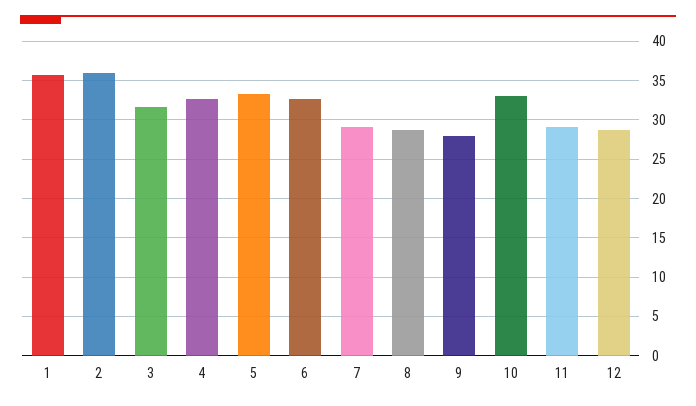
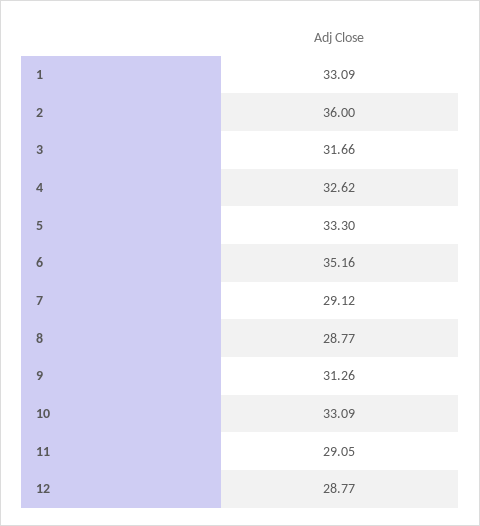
1: 36 -> 33.09
6: 33 -> 35.16
9: 28 -> 31.26

